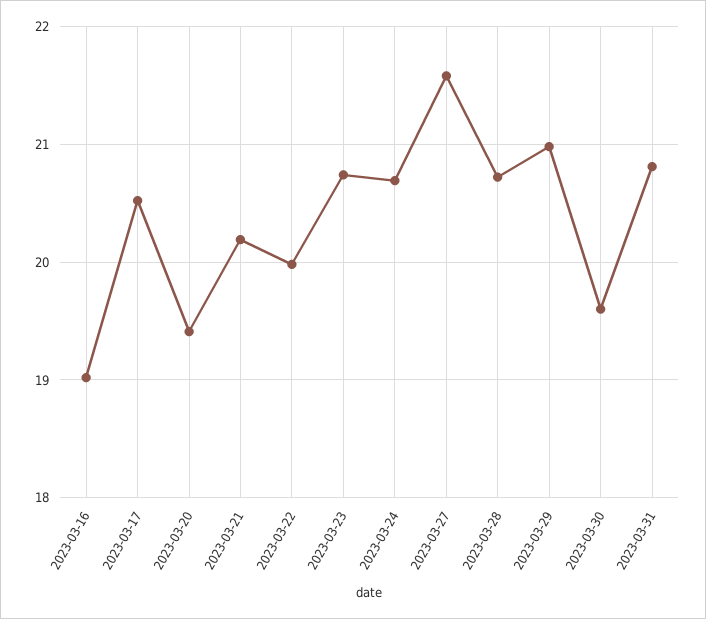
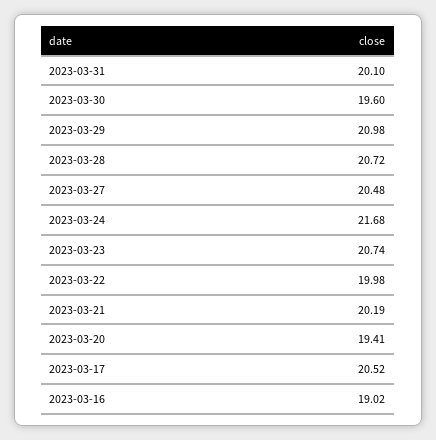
2023-03-24: 20.7 -> 21.68
2023-03-27: 21.6 -> 20.48
2023-03-31: 20.8 -> 20.1

